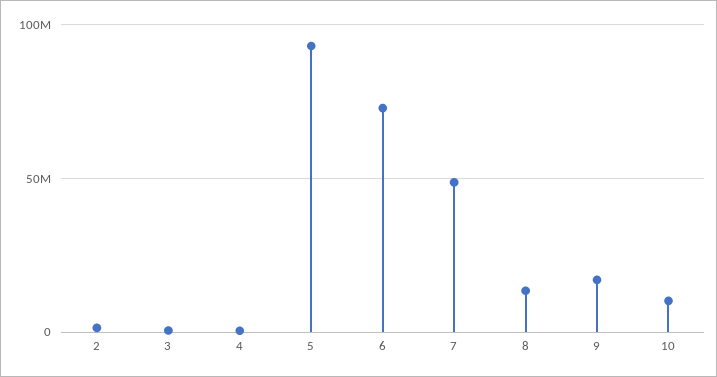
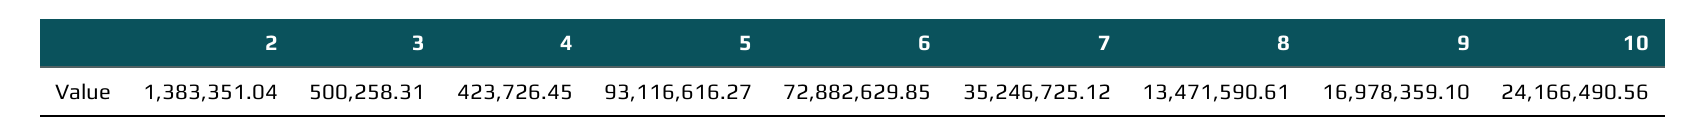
7: 50000000 -> 35246725.12
10: 10000000 -> 24166490.56

